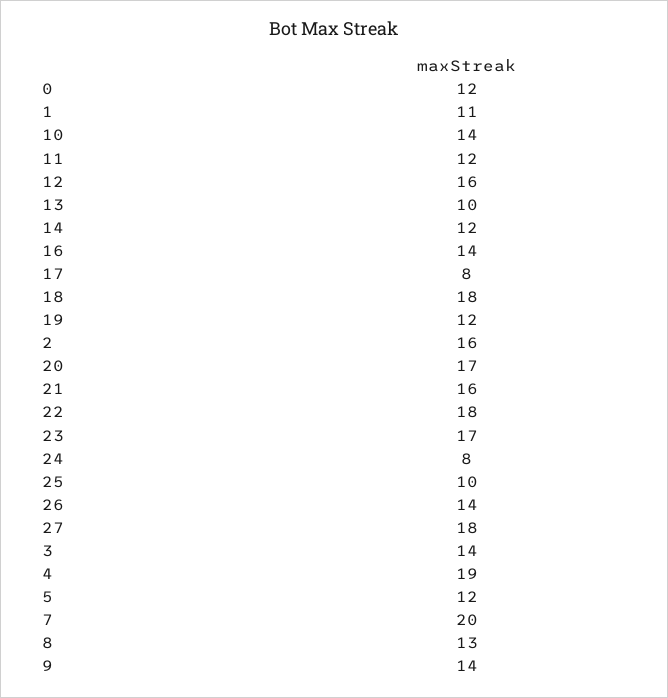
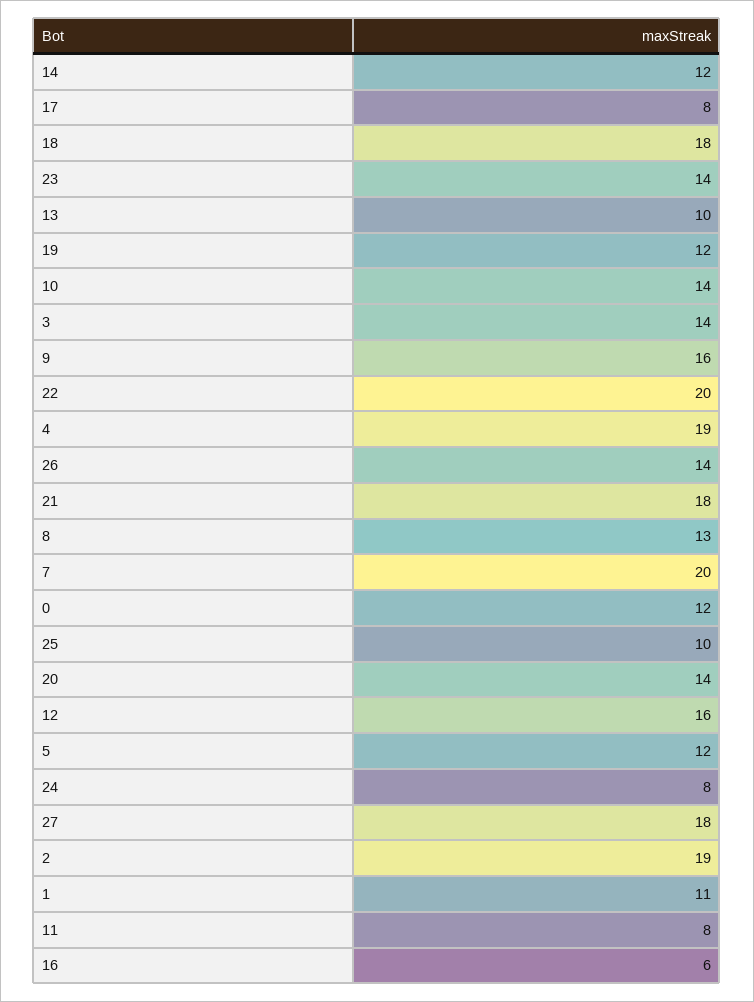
11: 12 -> 8
16: 14 -> 6
2: 16 -> 19
20: 17 -> 14
21: 16 -> 18
22: 18 -> 20
23: 17 -> 14
9: 14 -> 16

